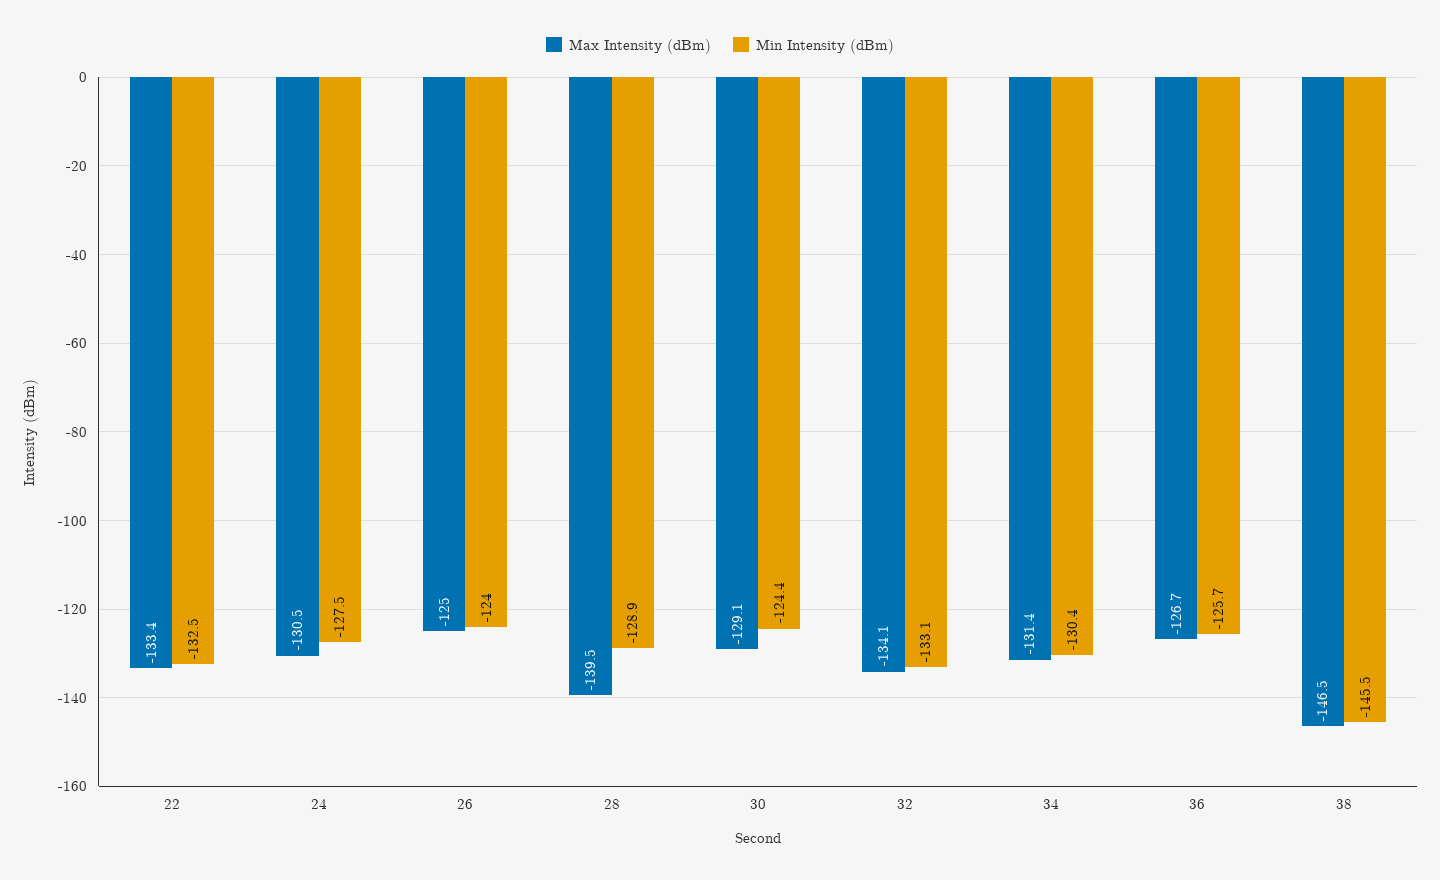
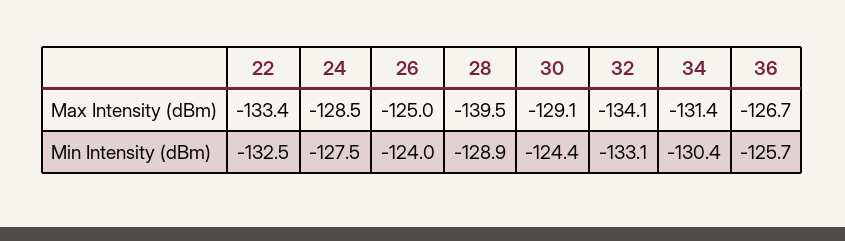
Max Intensity (dBm), 24: -130.5 -> -128.5
Max Intensity (dBm), 38: -146.5 -> none
Min Intensity (dBm), 38: -145.5 -> none

